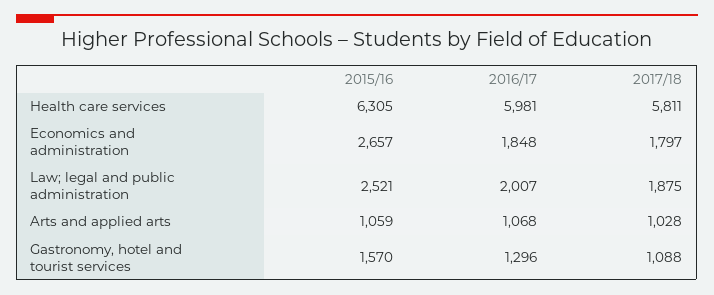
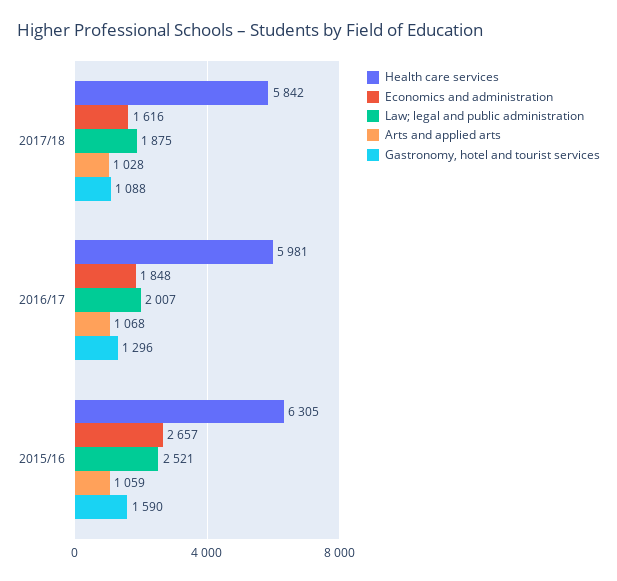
Health care services, 2017/18: 5811 -> 5842
Economics and administration, 2017/18: 1797 -> 1616
Gastronomy, hotel and tourist services, 2015/16: 1570 -> 1590

